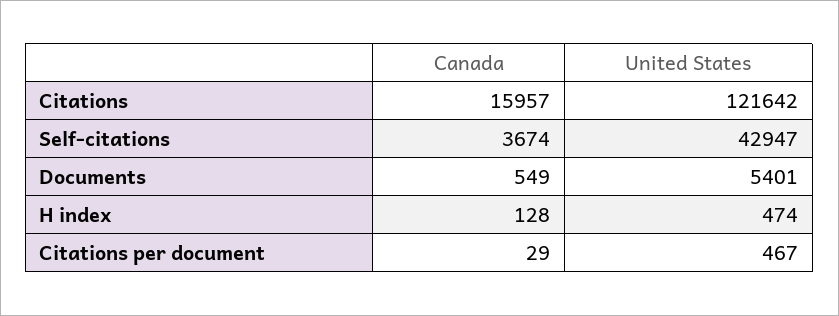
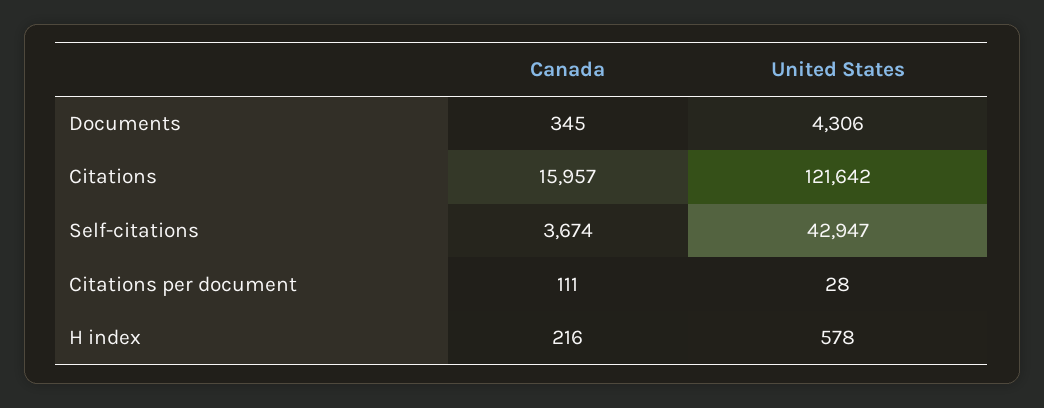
Canada, Documents: 549 -> 345
United States, Documents: 5401 -> 4306
Canada, H index: 128 -> 216
United States, H index: 474 -> 578
Canada, Citations per document: 29 -> 111
United States, Citations per document: 467 -> 28

